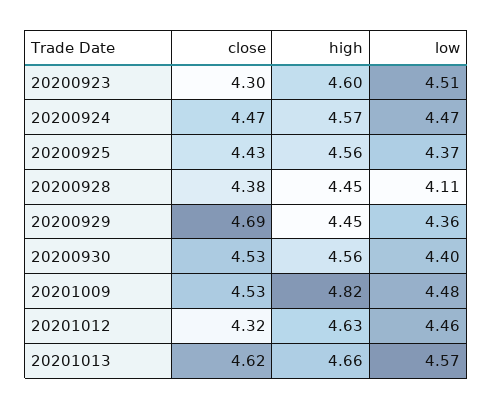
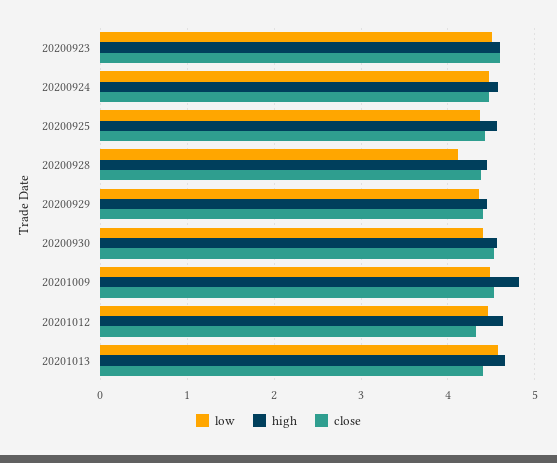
close, 20200923: 4.3 -> 4.6
close, 20200929: 4.69 -> 4.4
close, 20201013: 4.62 -> 4.4

